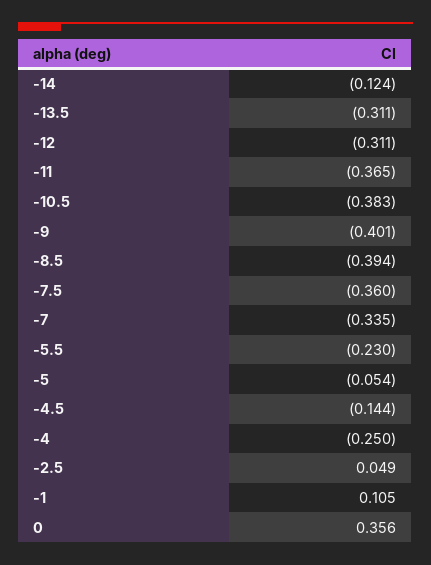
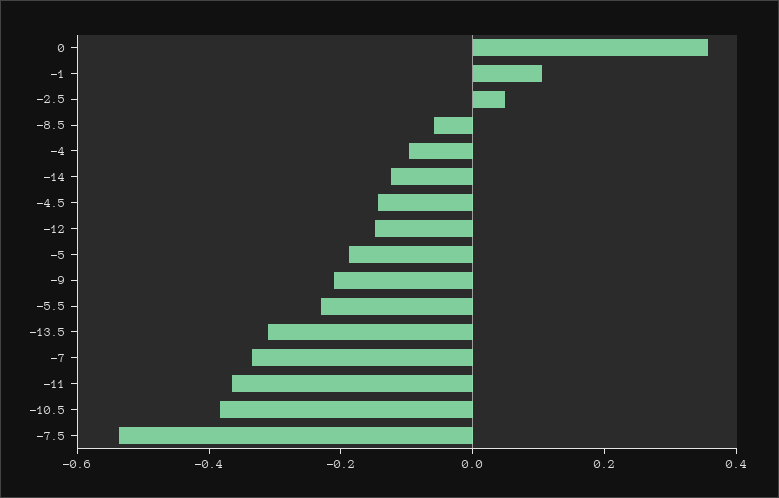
-12: -0.311 -> -0.15
-9: -0.401 -> -0.2
-8.5: -0.394 -> -0.05
-7.5: -0.36 -> -0.55
-5: -0.054 -> -0.2
-4: -0.25 -> -0.1

